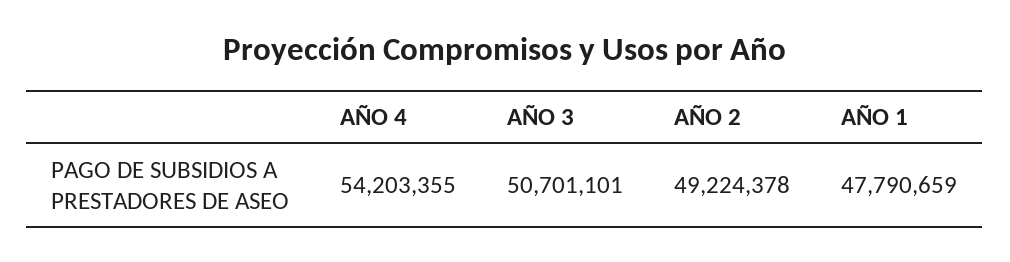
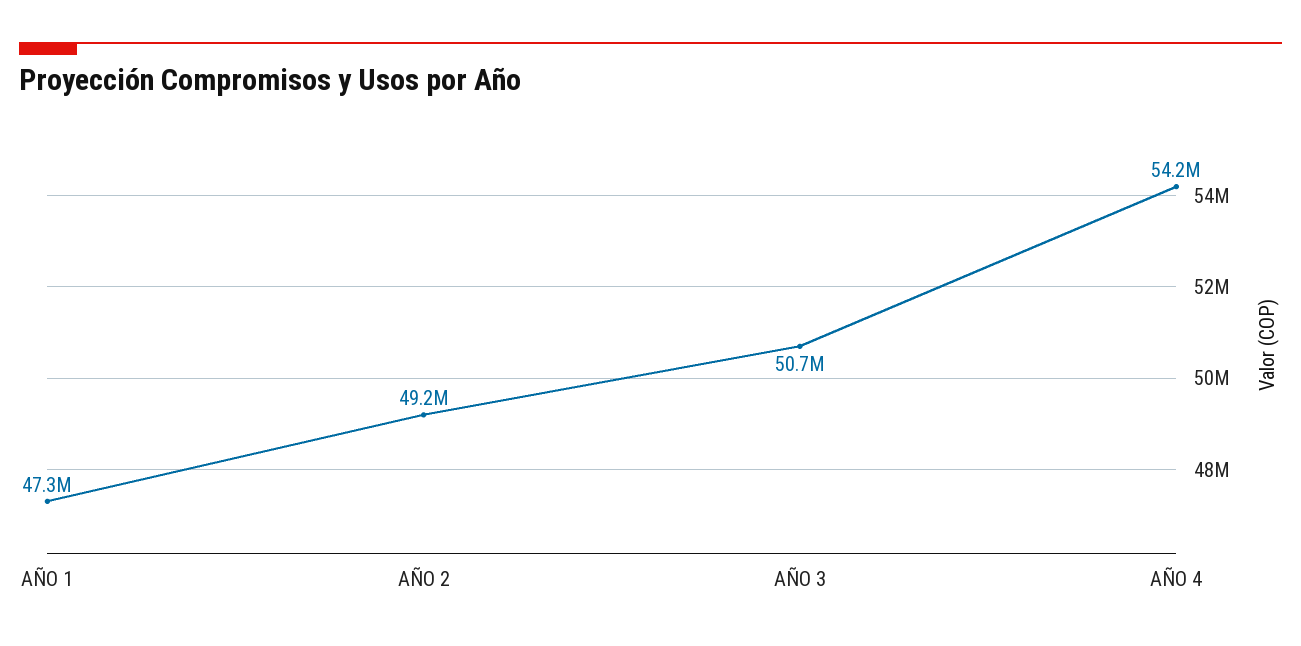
AÑO 1: 47790659 -> 47300000

